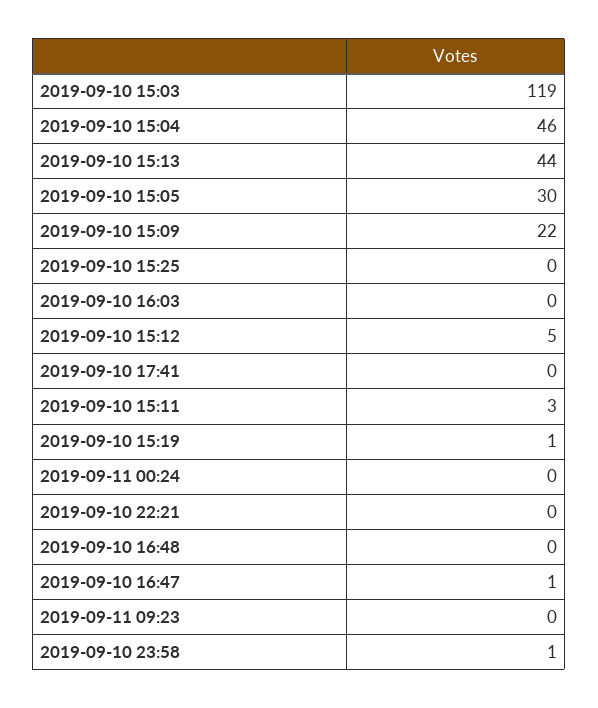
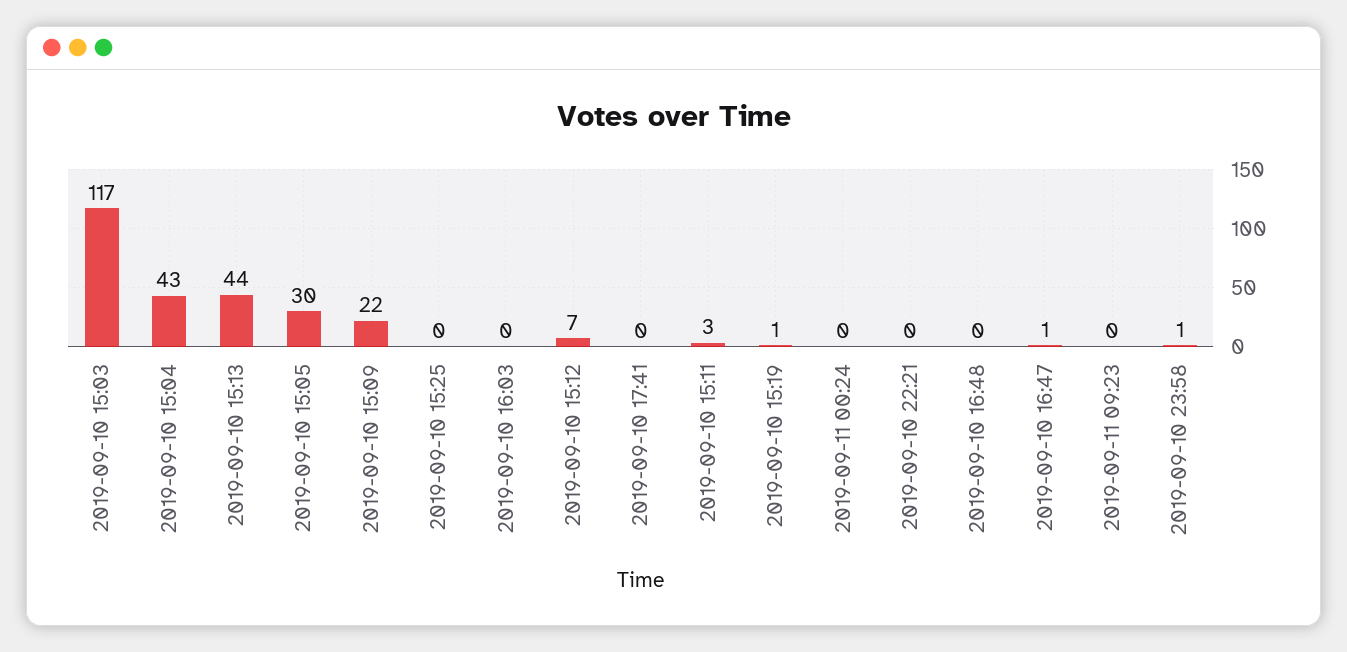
2019-09-10 15:03: 119 -> 117
2019-09-10 15:04: 46 -> 43
2019-09-10 15:12: 5 -> 7

